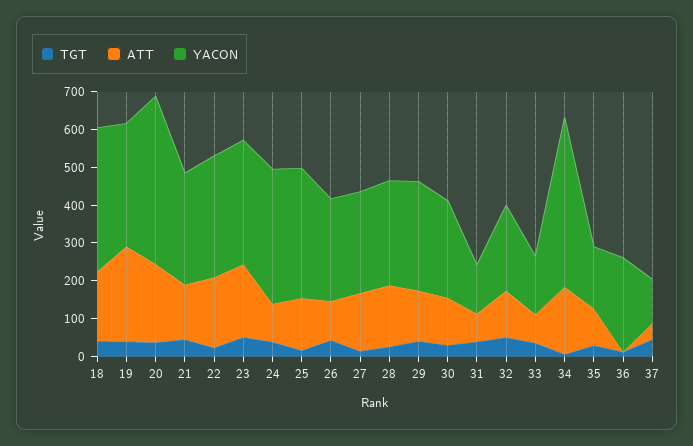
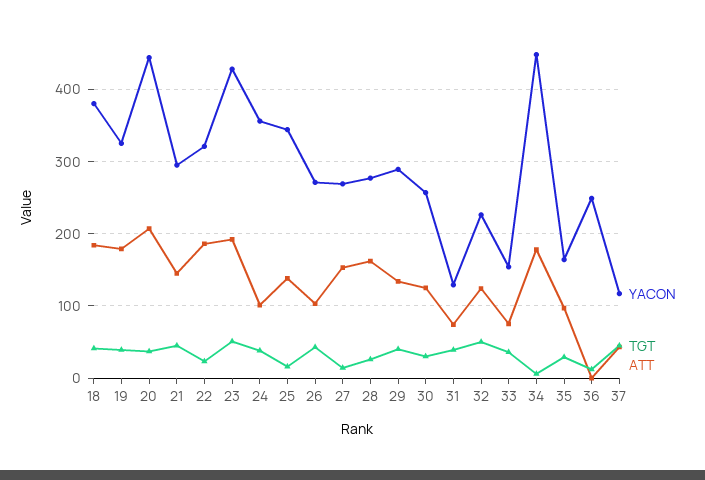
ATT, 19: 250 -> 180
YACON, 23: 325 -> 430

